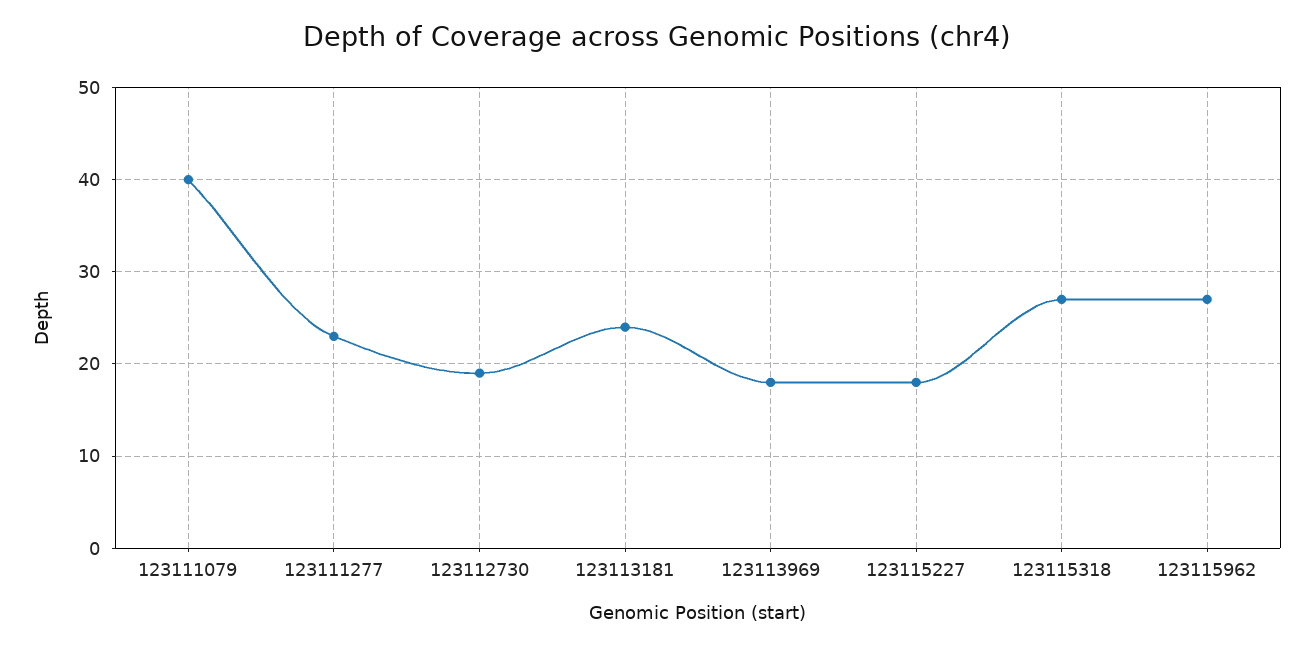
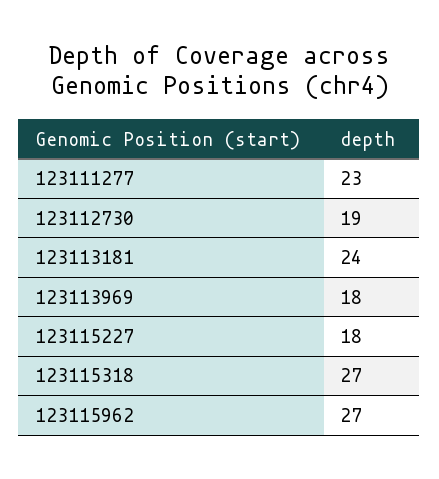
123111079: 40 -> none

